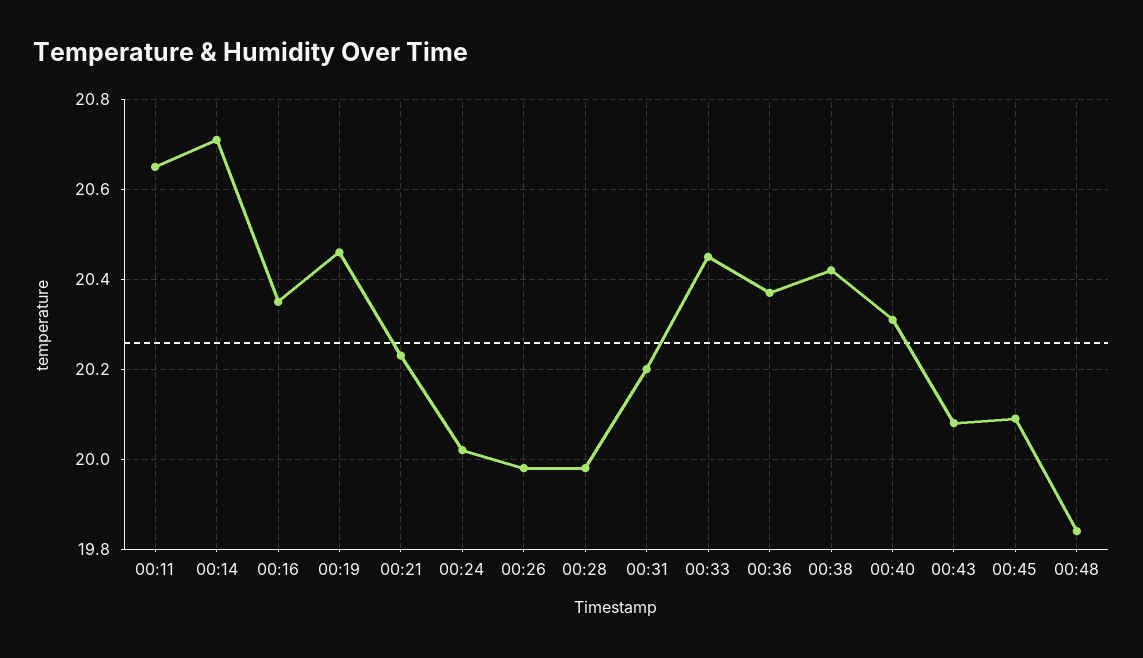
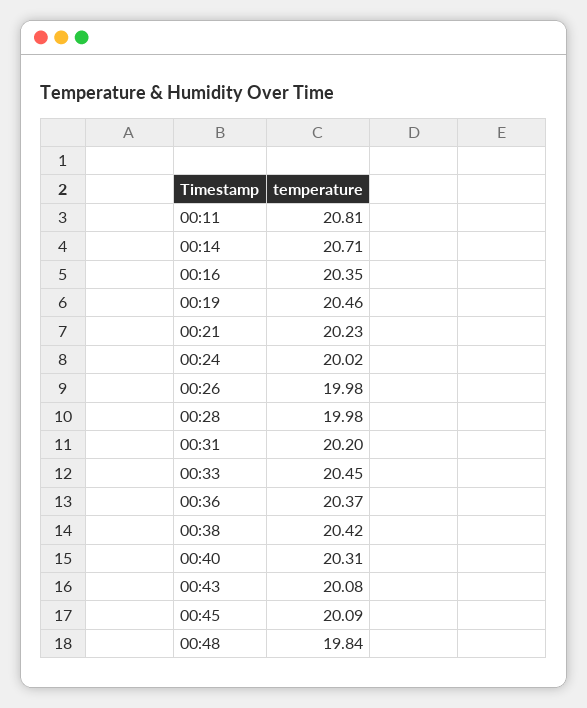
00:11: 20.65 -> 20.81

